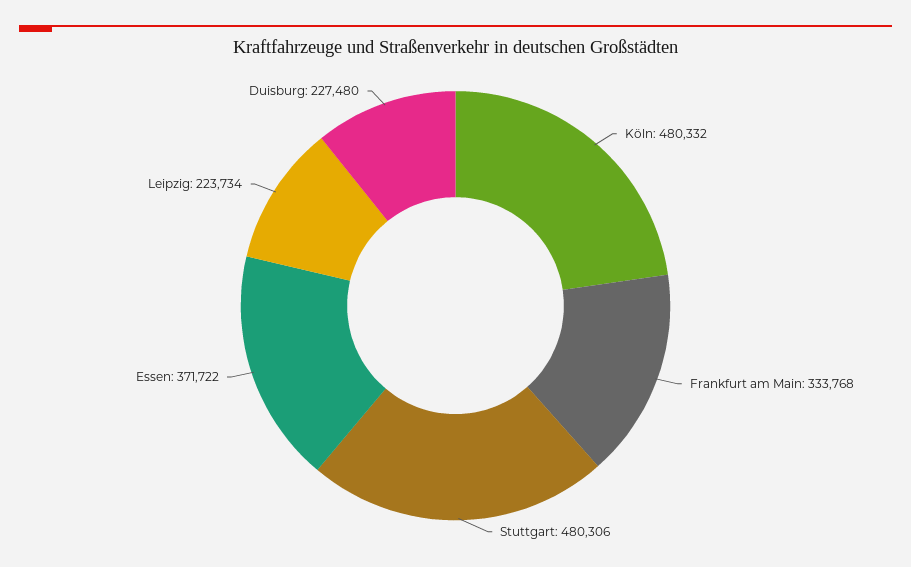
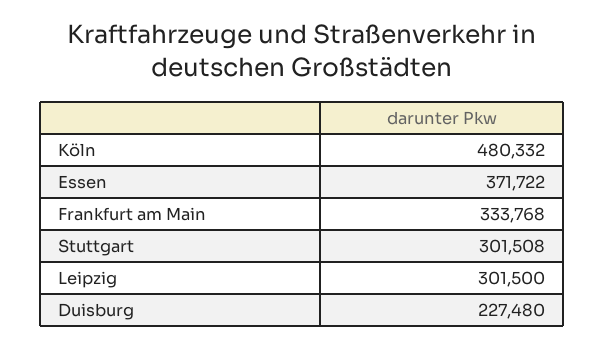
Stuttgart: 480306 -> 301508
Leipzig: 223734 -> 301500

